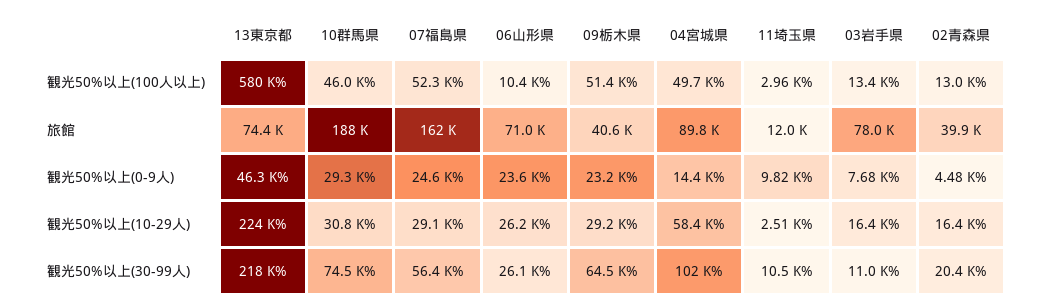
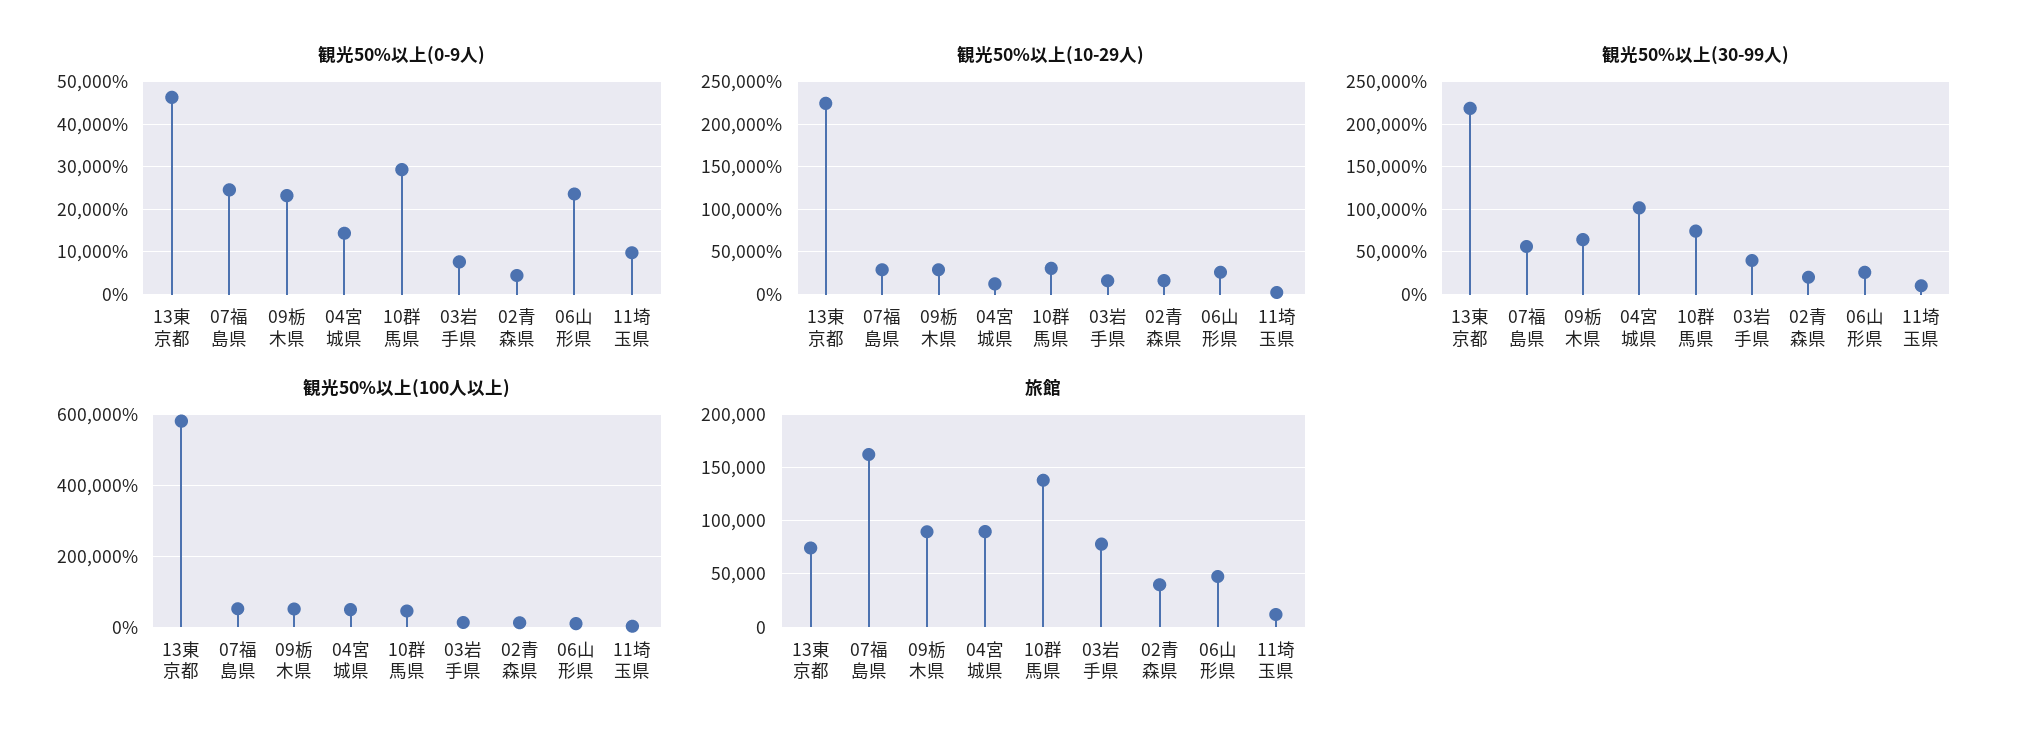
旅館, 10群馬県: 188000 -> 140000
旅館, 06山形県: 71000 -> 50000
旅館, 09栃木県: 40600 -> 90000
観光50%以上(10-29人), 04宮城県: 58400 -> 10000
観光50%以上(30-99人), 03岩手県: 11000 -> 40000

